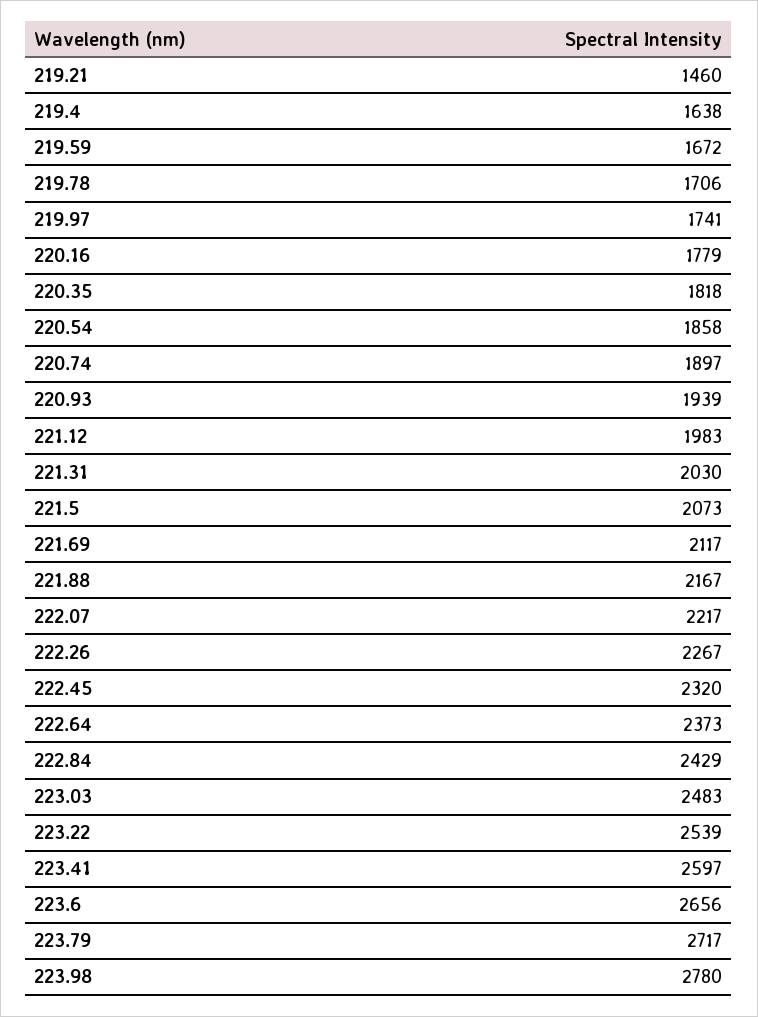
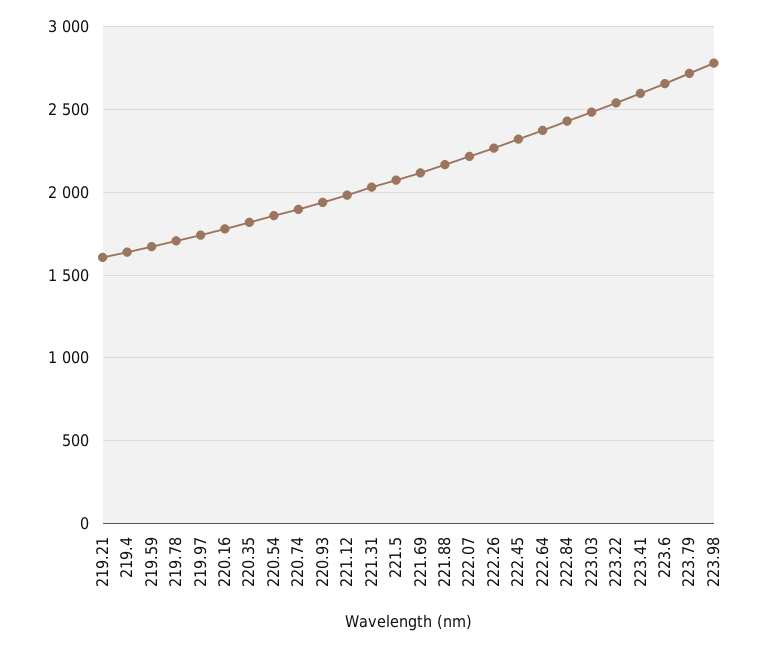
219.21: 1460 -> 1600

